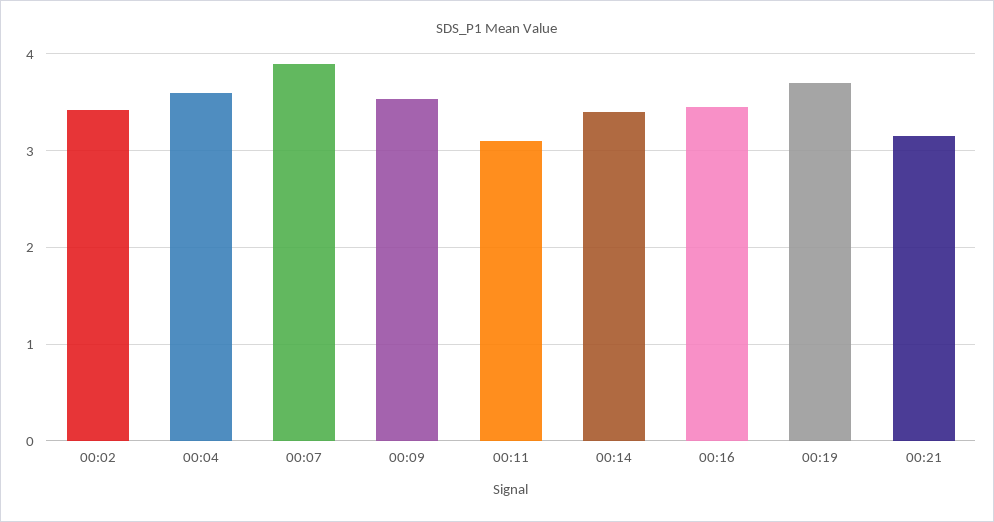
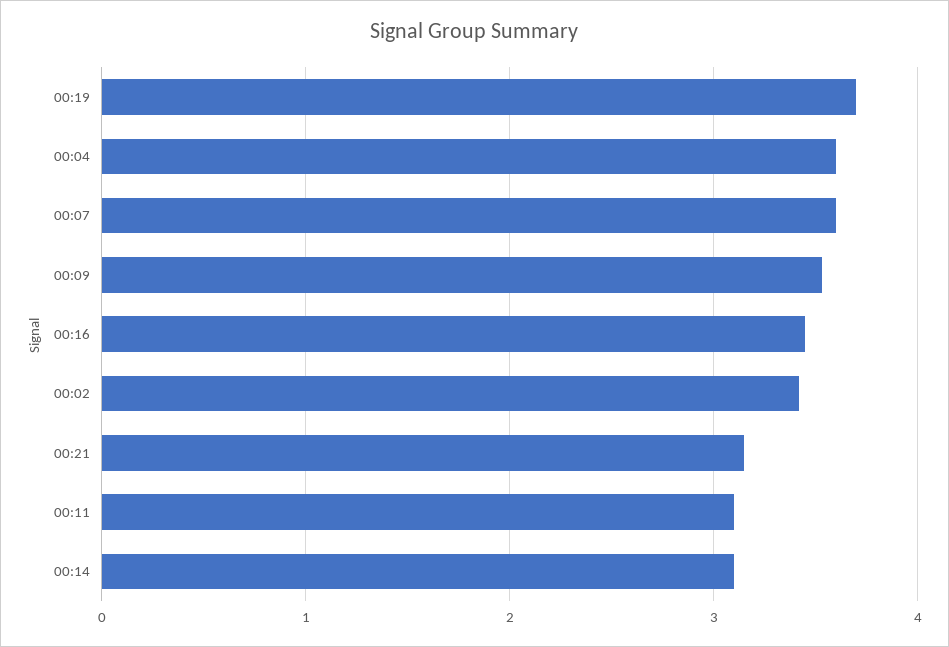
00:07: 3.9 -> 3.6
00:14: 3.4 -> 3.1

